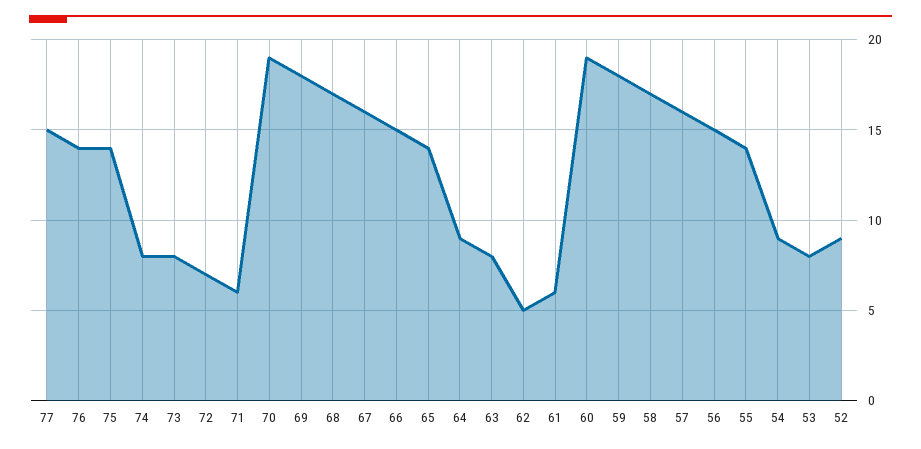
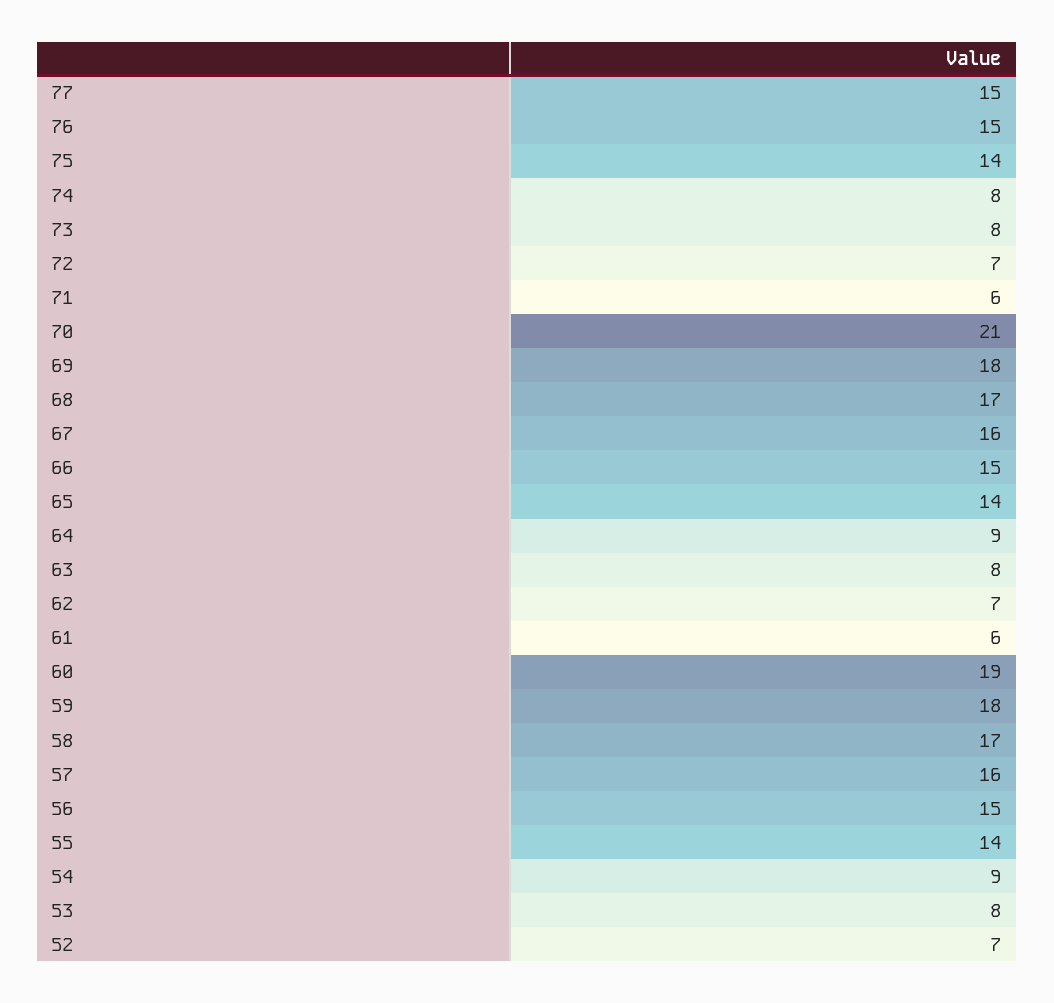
76: 14 -> 15
70: 19 -> 21
62: 5 -> 7
52: 9 -> 7

